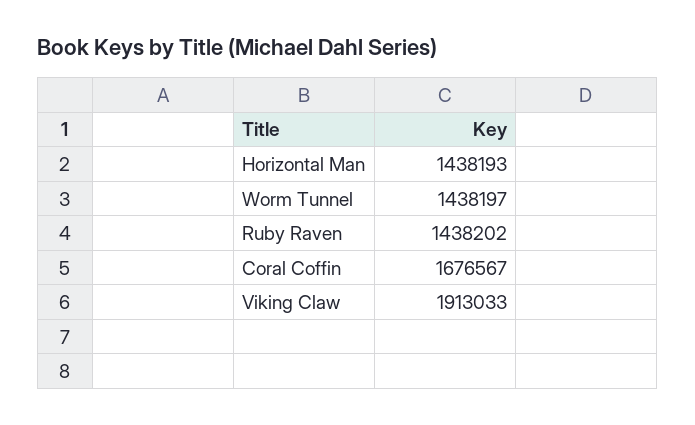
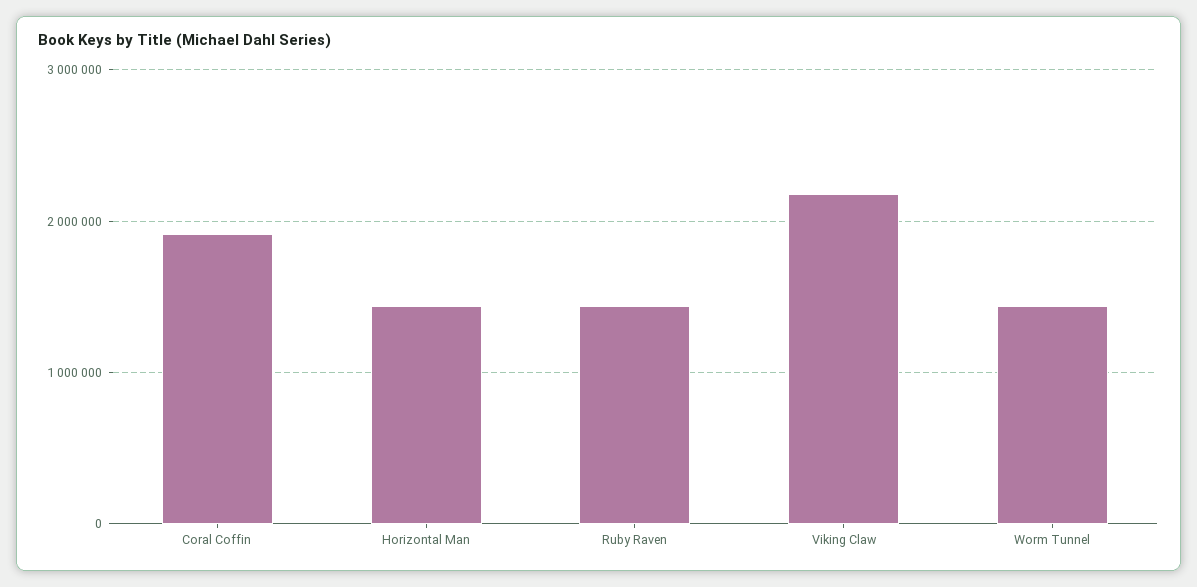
Coral Coffin: 1676567 -> 1900000
Viking Claw: 1913033 -> 2200000

